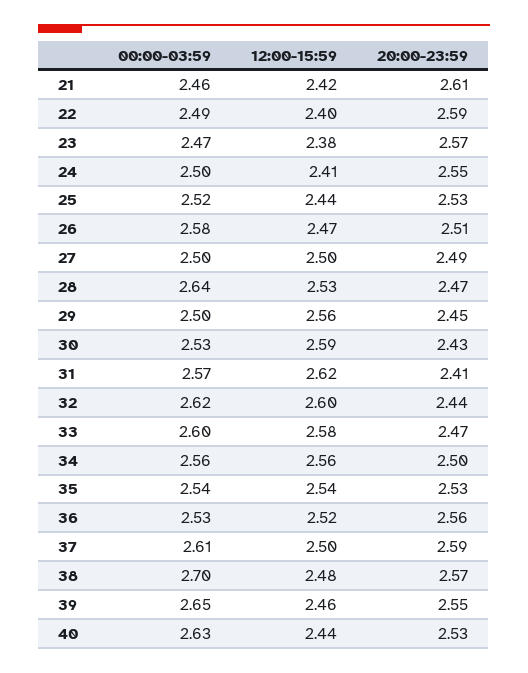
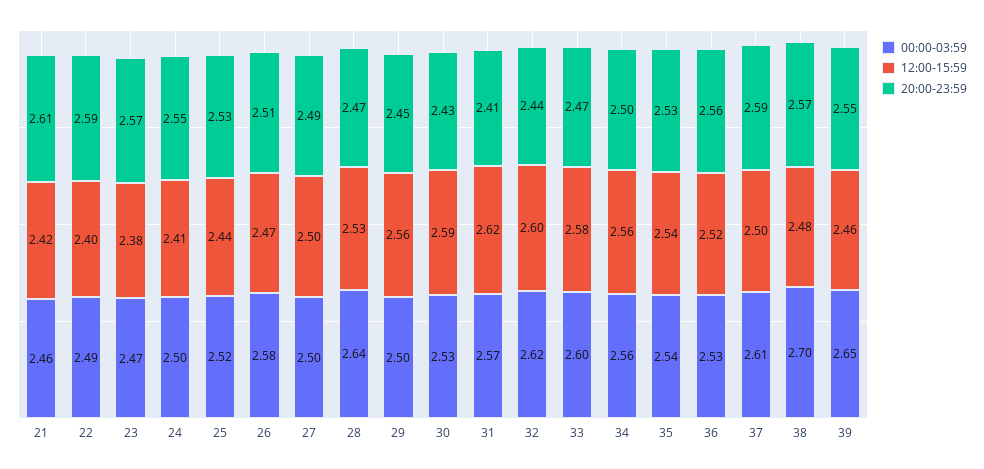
00:00-03:59, 40: 2.63 -> none
12:00-15:59, 40: 2.44 -> none
20:00-23:59, 40: 2.53 -> none

